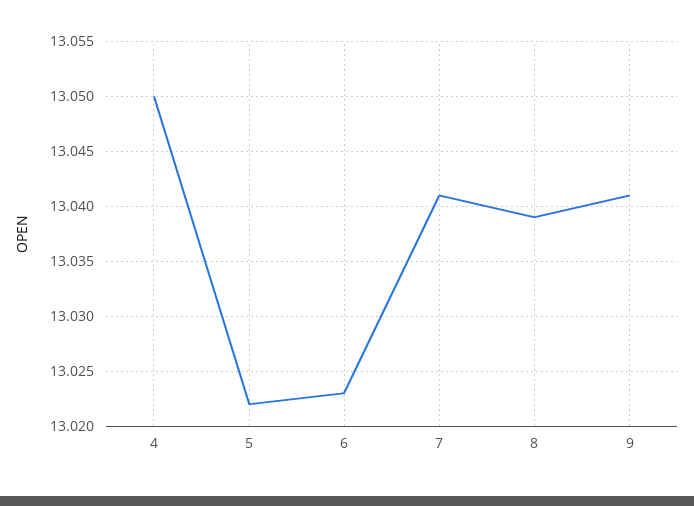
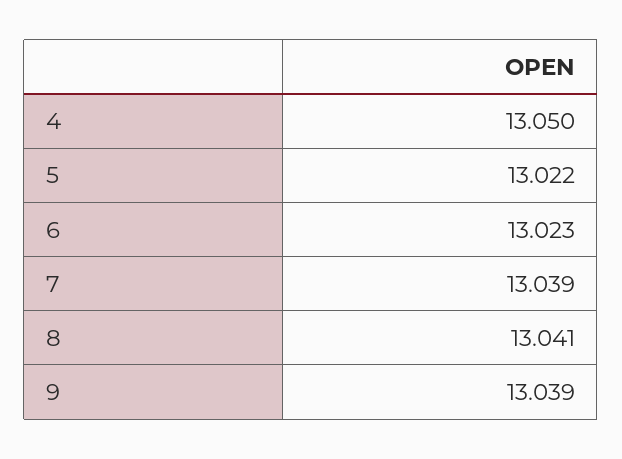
7: 13.041 -> 13.039
8: 13.039 -> 13.041
9: 13.041 -> 13.039

